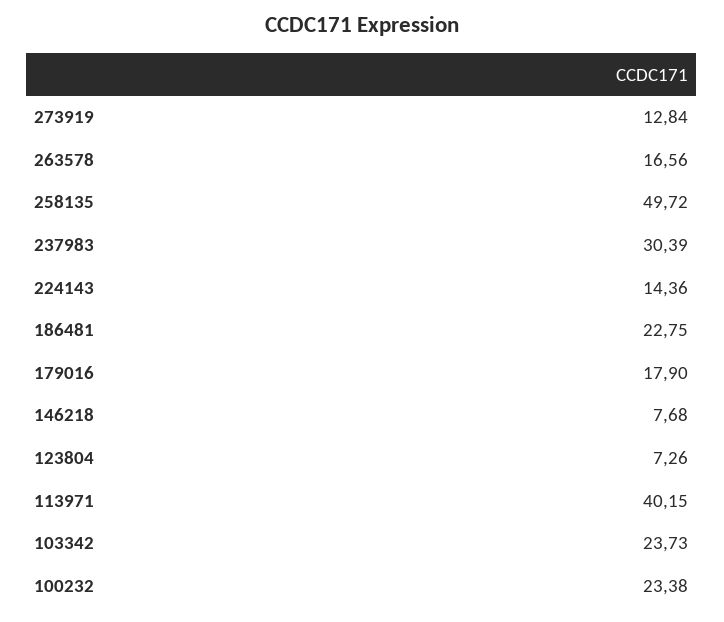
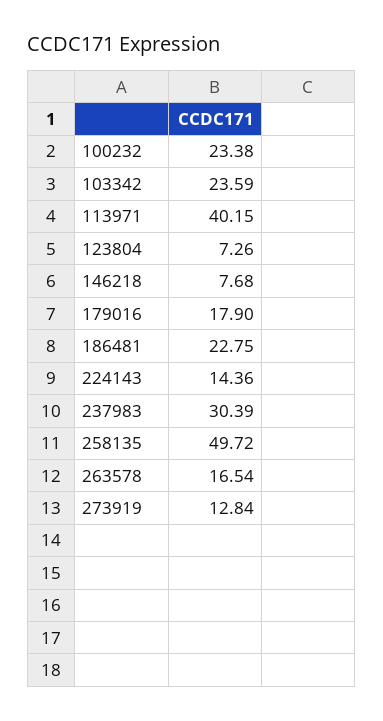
263578: 16.56 -> 16.54
103342: 23.73 -> 23.59

